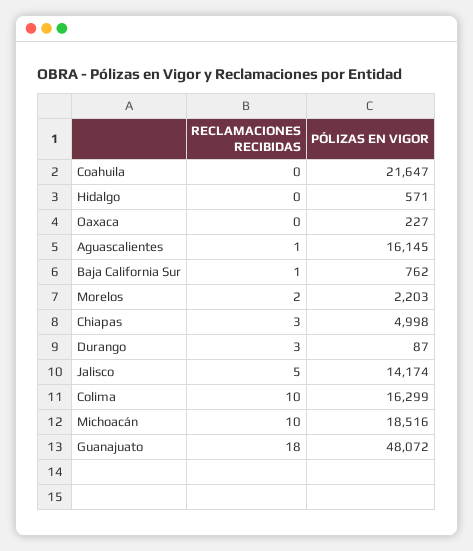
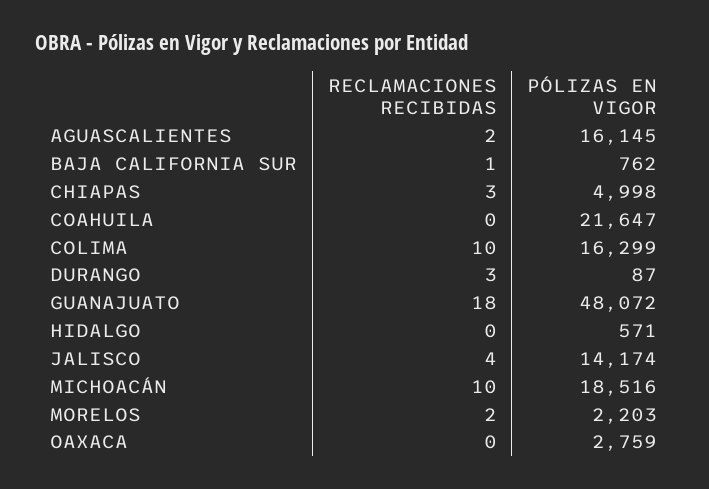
PÓLIZAS EN VIGOR, Oaxaca: 227 -> 2759
RECLAMACIONES RECIBIDAS, Aguascalientes: 1 -> 2
RECLAMACIONES RECIBIDAS, Jalisco: 5 -> 4

